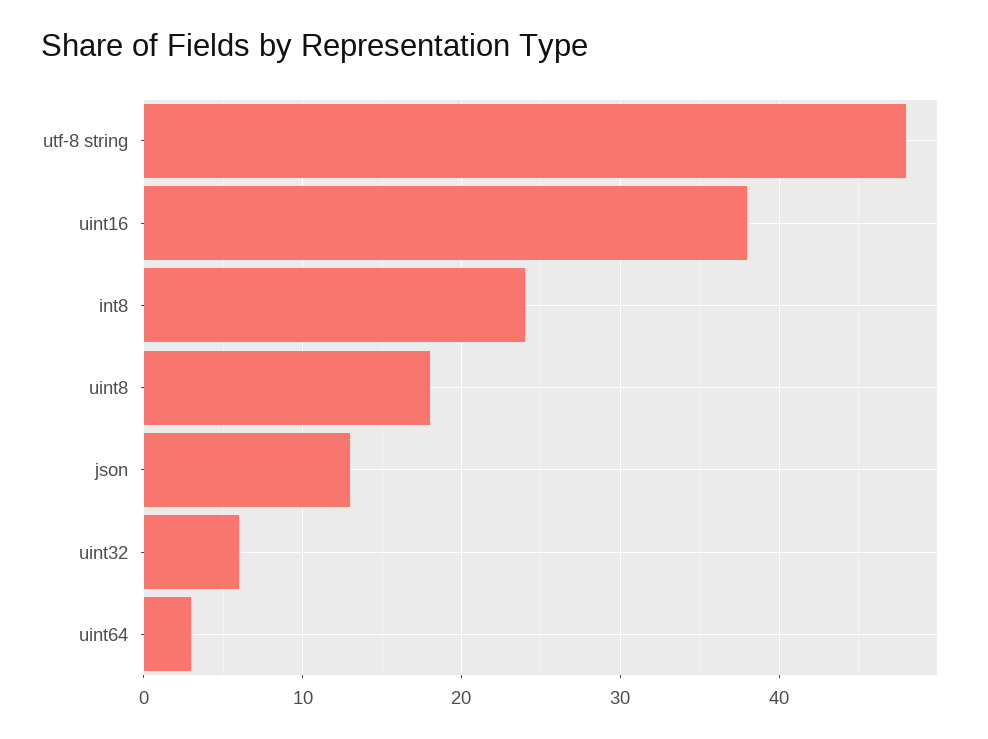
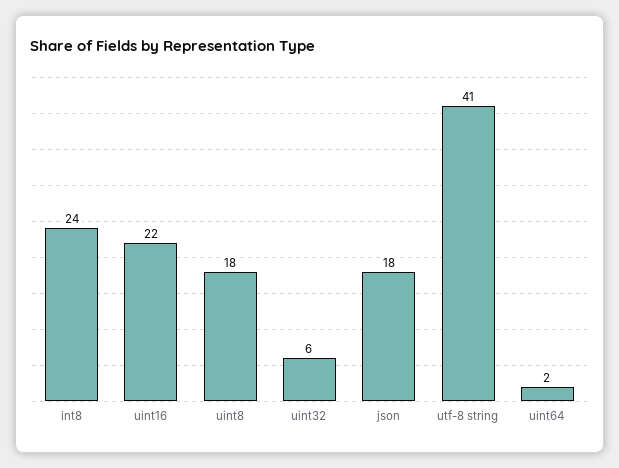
utf-8 string: 48 -> 41
uint16: 38 -> 22
json: 13 -> 18
uint64: 3 -> 2

